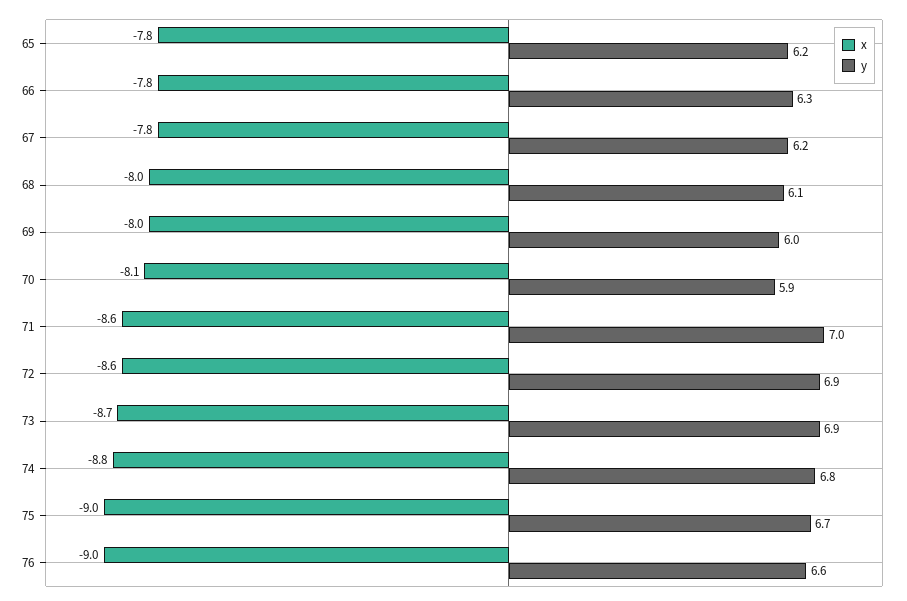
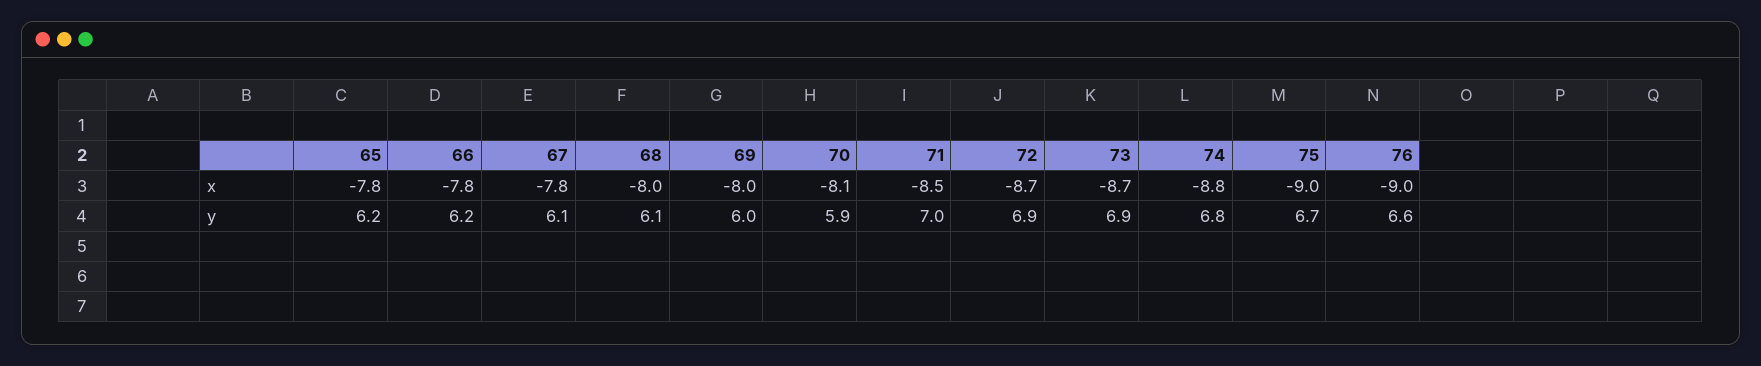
y, 66: 6.3 -> 6.2
y, 67: 6.2 -> 6.1
x, 71: -8.6 -> -8.5
x, 72: -8.6 -> -8.7

